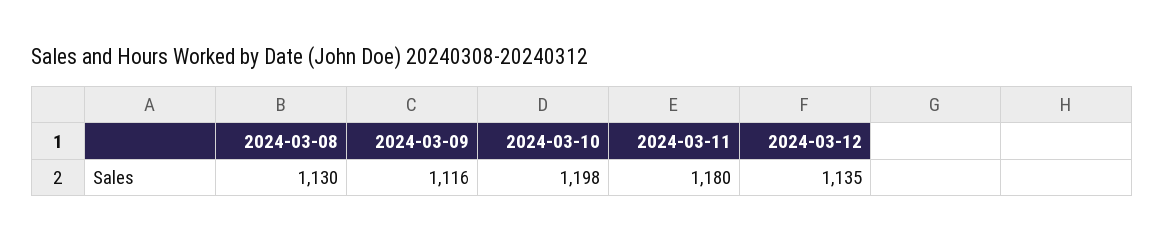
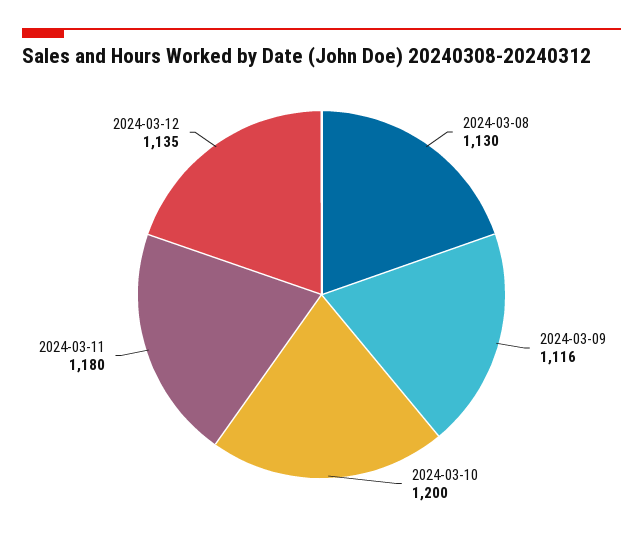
2024-03-10: 1198 -> 1200

